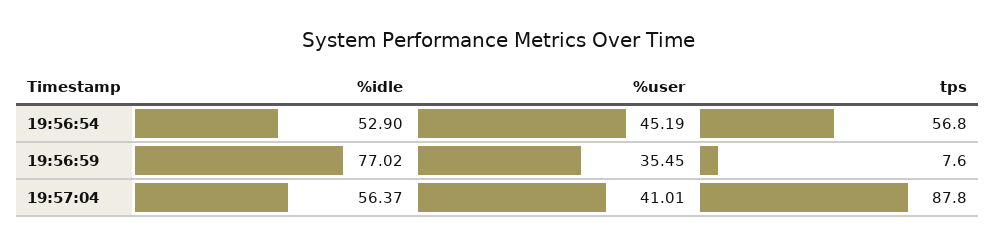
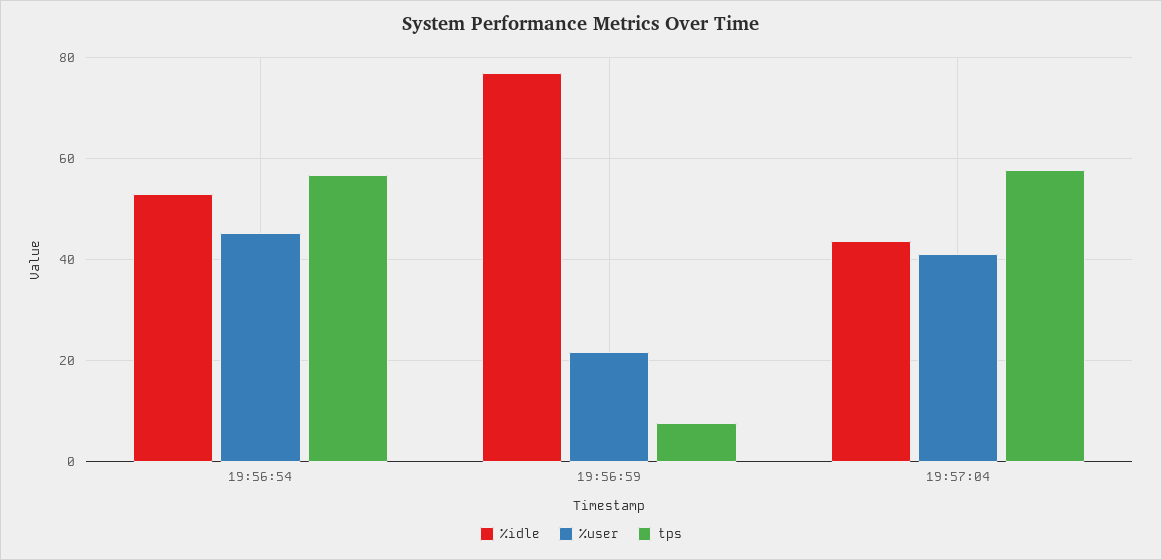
%user, 19:56:59: 35.45 -> 22
%idle, 19:57:04: 56.37 -> 44
tps, 19:57:04: 87.8 -> 58

